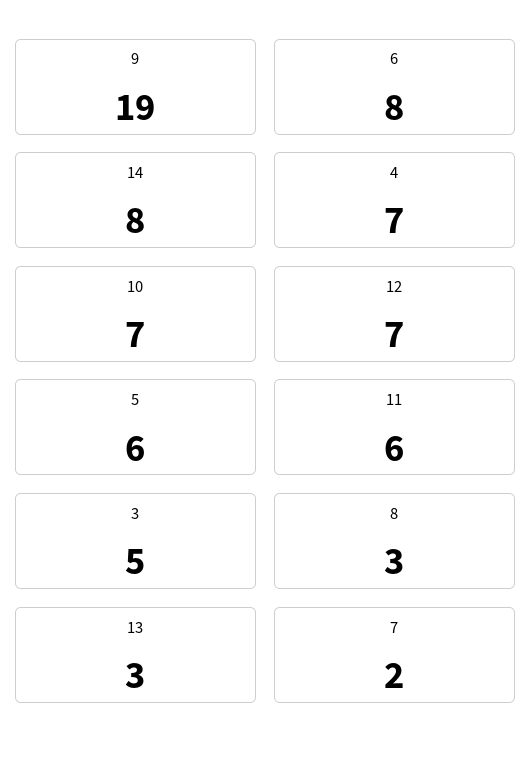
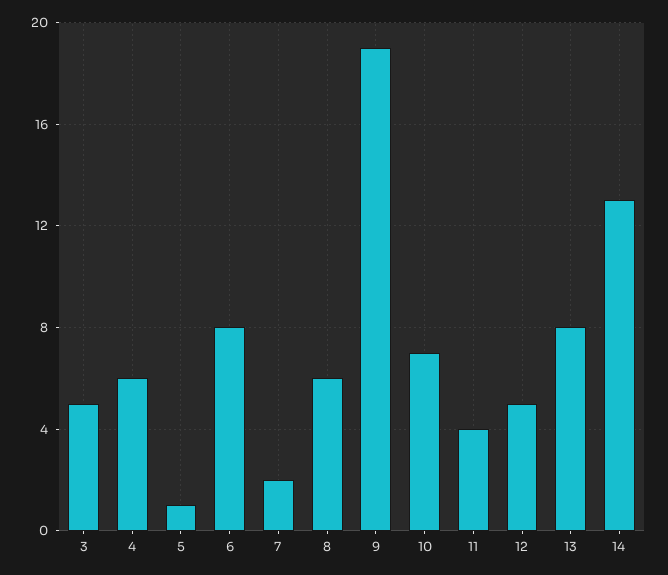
14: 8 -> 13
4: 7 -> 6
12: 7 -> 5
5: 6 -> 1
11: 6 -> 4
8: 3 -> 6
13: 3 -> 8

